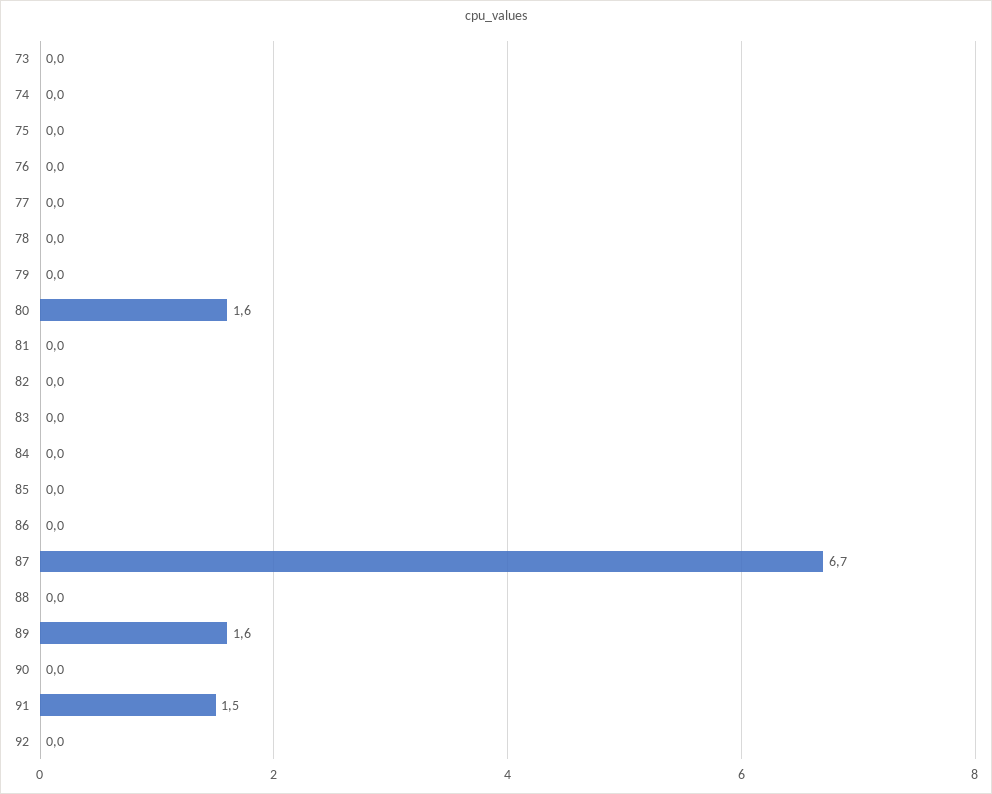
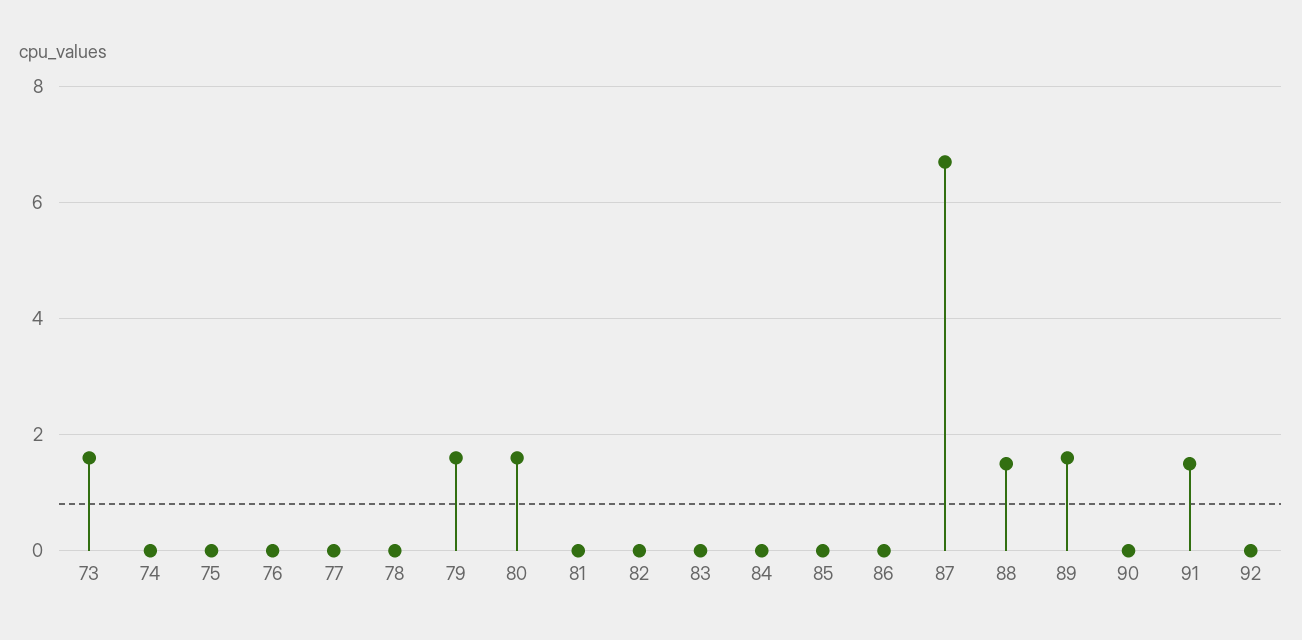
73: 0 -> 1.5
79: 0 -> 1.5
88: 0 -> 1.5

